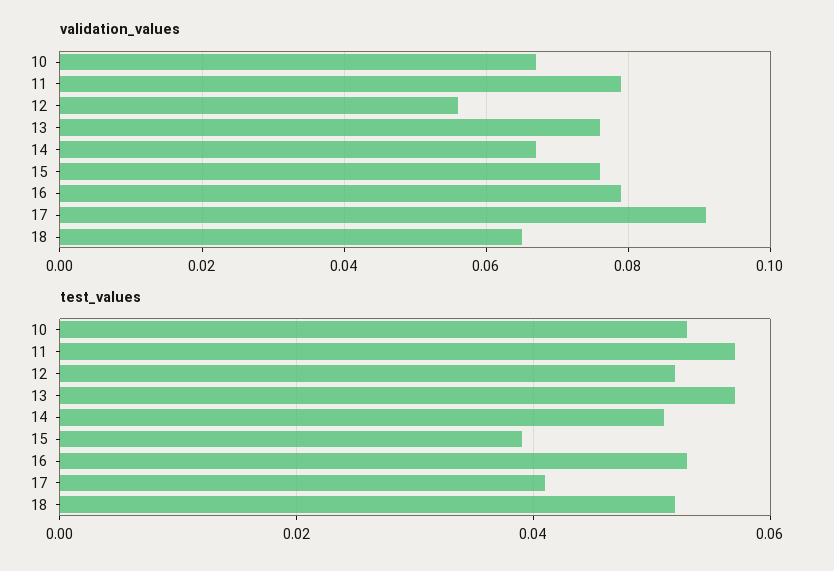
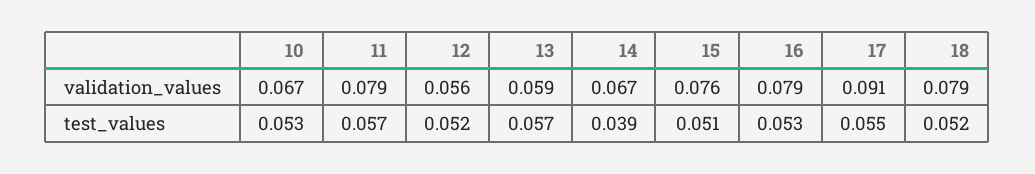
validation_values, 13: 0.075 -> 0.059
validation_values, 18: 0.065 -> 0.079
test_values, 14: 0.05 -> 0.039
test_values, 15: 0.04 -> 0.051
test_values, 17: 0.04 -> 0.055

